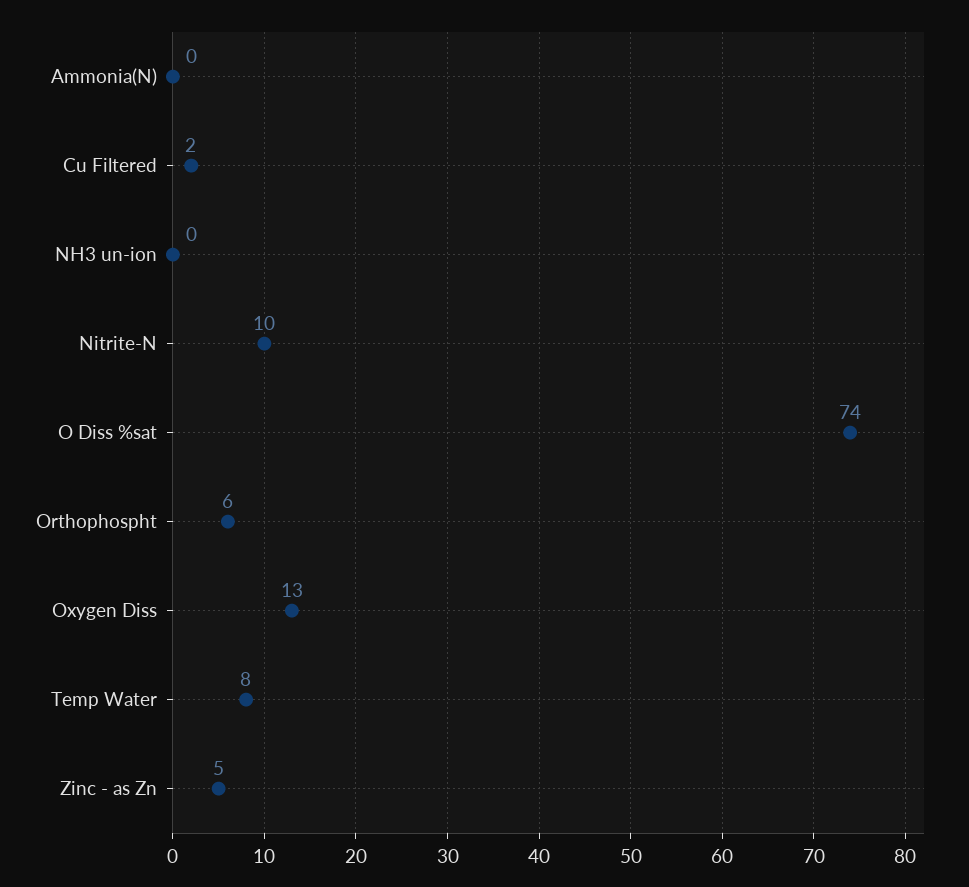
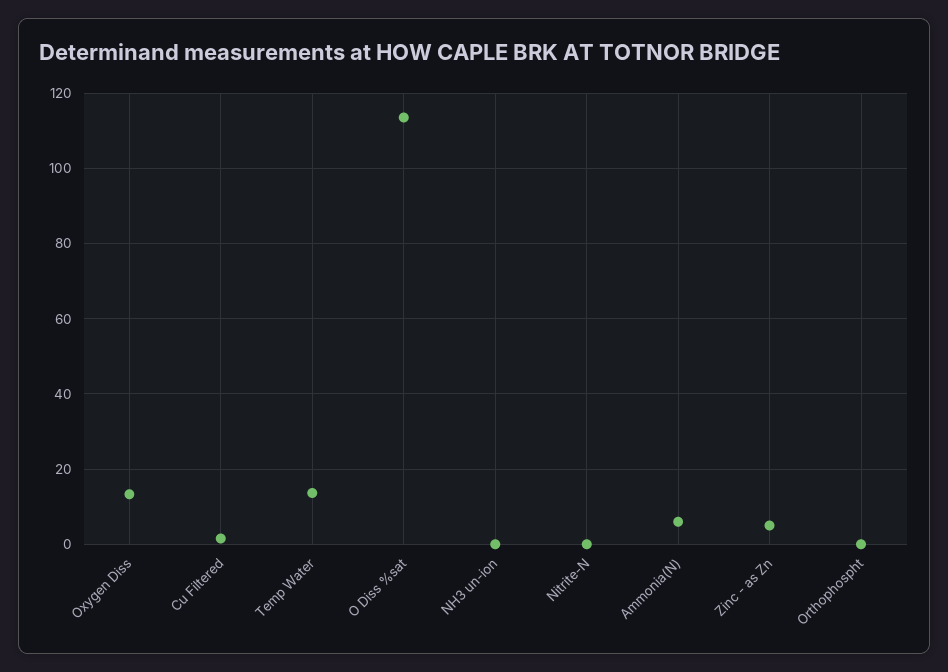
Ammonia(N): 0 -> 6
Nitrite-N: 10 -> 0
O Diss %sat: 74 -> 114
Orthophospht: 6 -> 0
Temp Water: 8 -> 14

